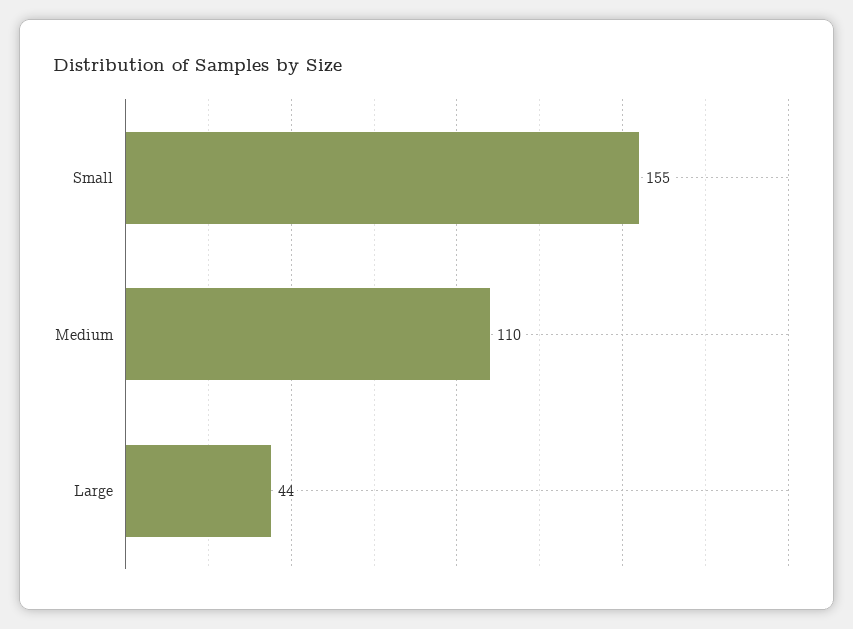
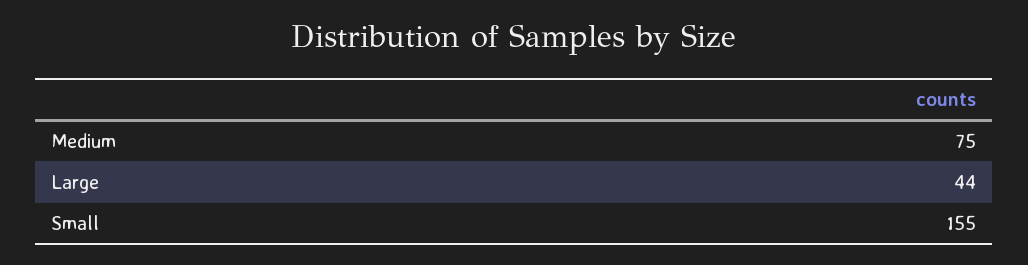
Medium: 110 -> 75

